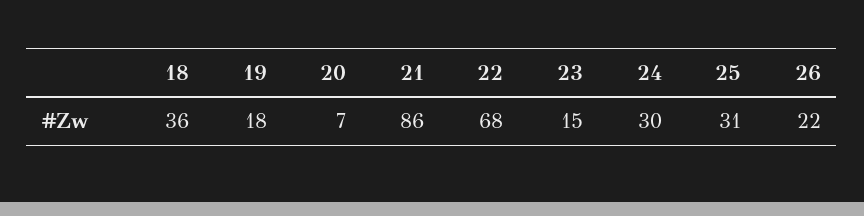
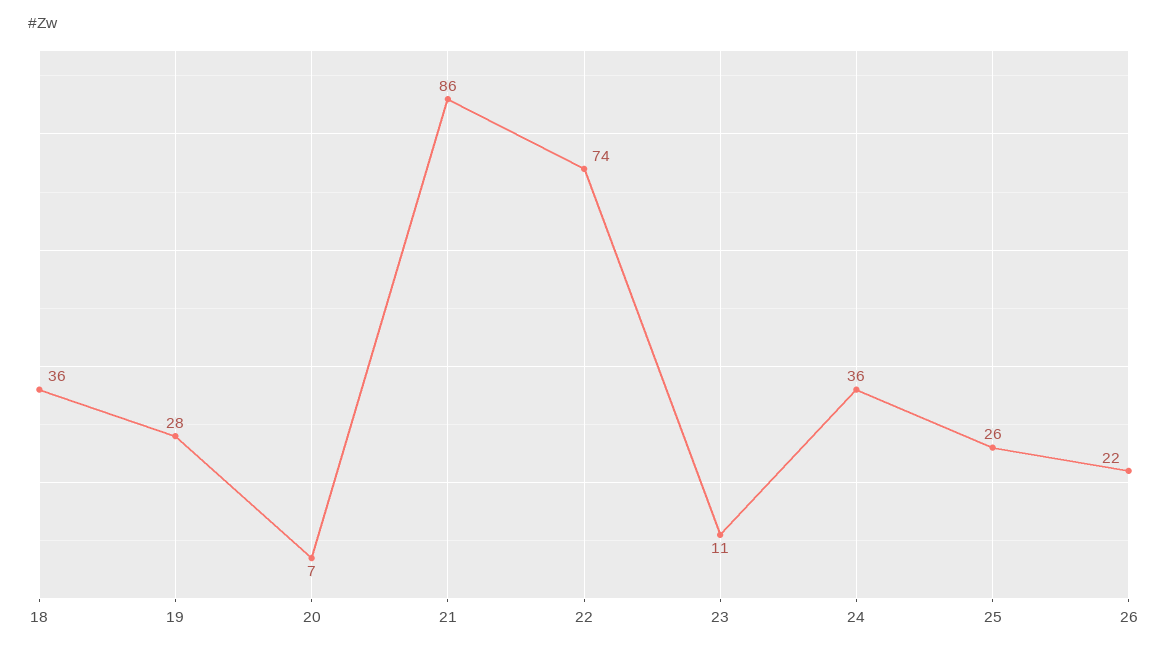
19: 18 -> 28
22: 68 -> 74
23: 15 -> 11
24: 30 -> 36
25: 31 -> 26

